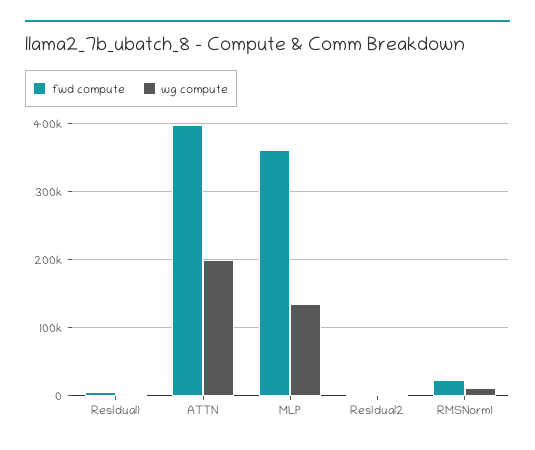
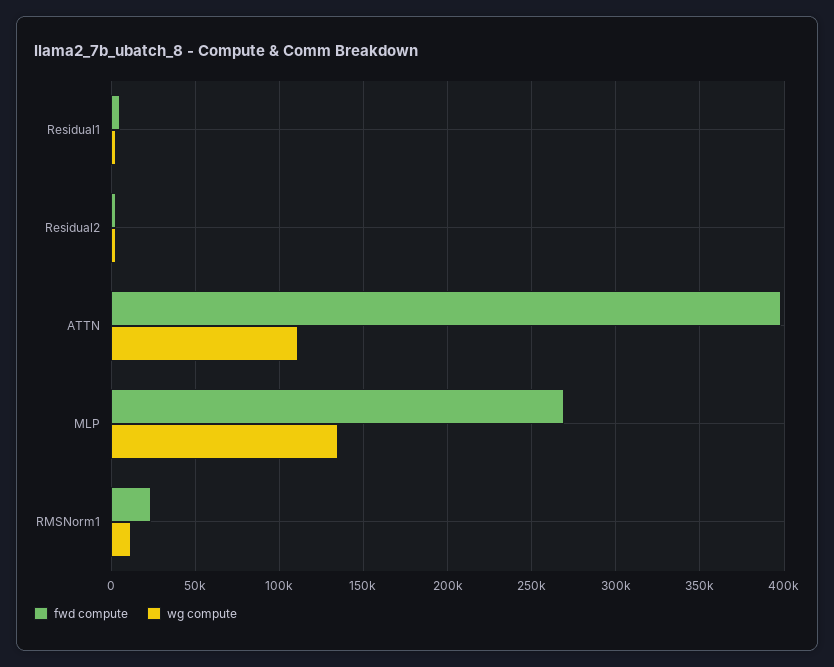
wg compute, ATTN: 200000 -> 110000
fwd compute, MLP: 360000 -> 270000

